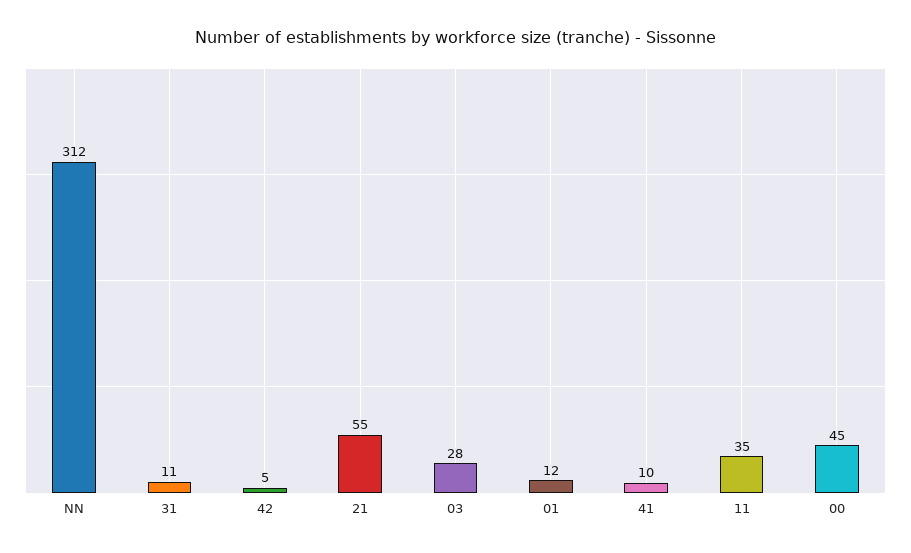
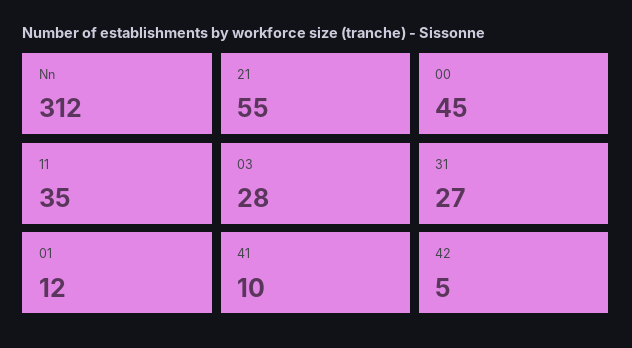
31: 11 -> 27

